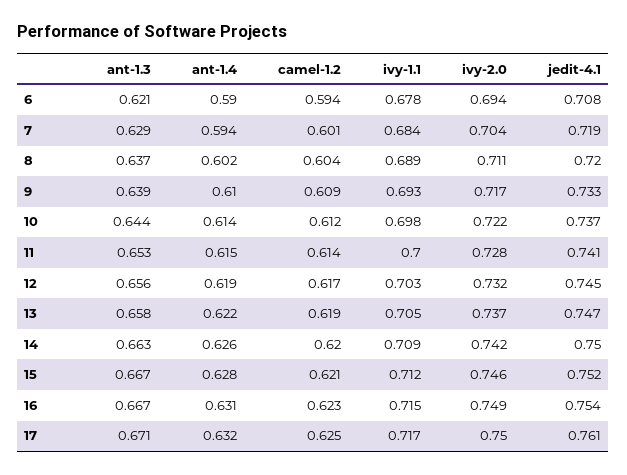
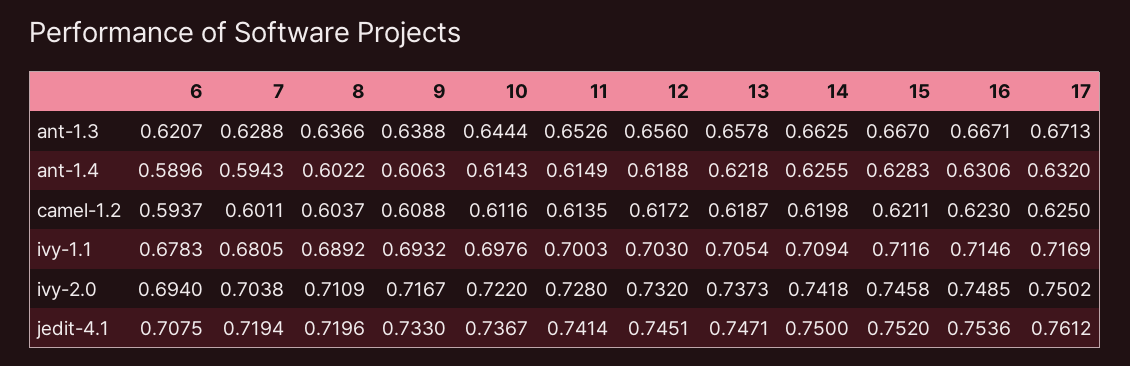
ivy-1.1, 7: 0.684 -> 0.6805
ant-1.4, 9: 0.61 -> 0.6063

